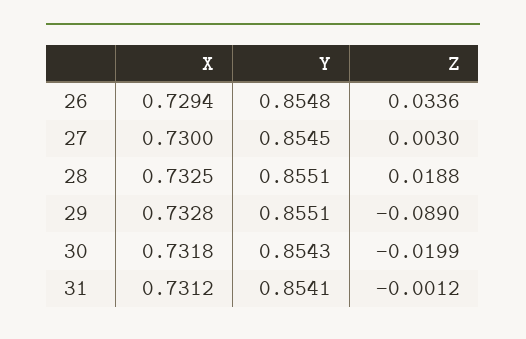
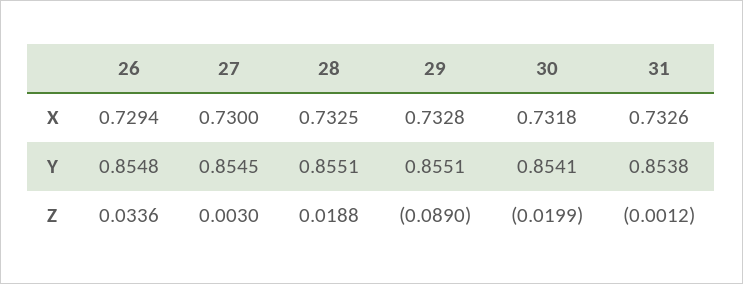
Y, 30: 0.8543 -> 0.8541
X, 31: 0.7312 -> 0.7326
Y, 31: 0.8541 -> 0.8538

